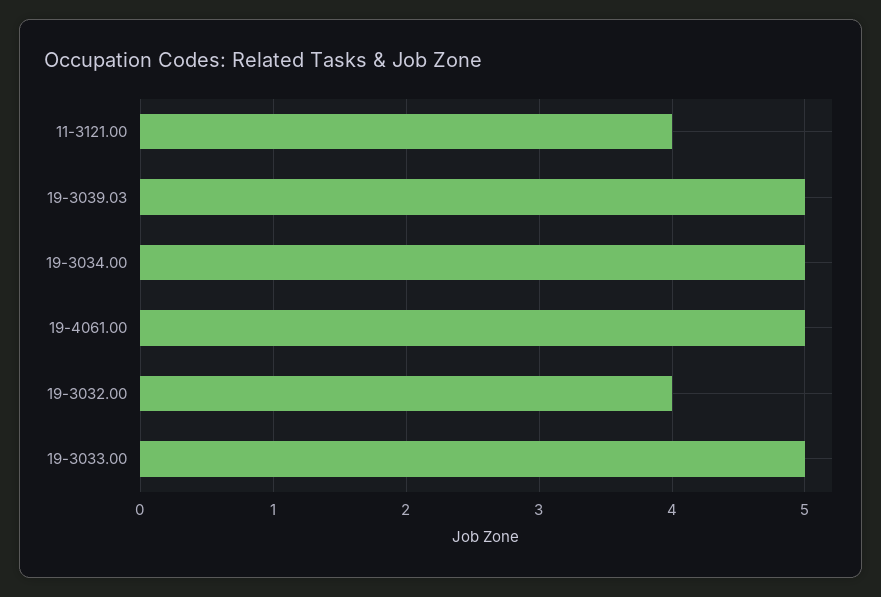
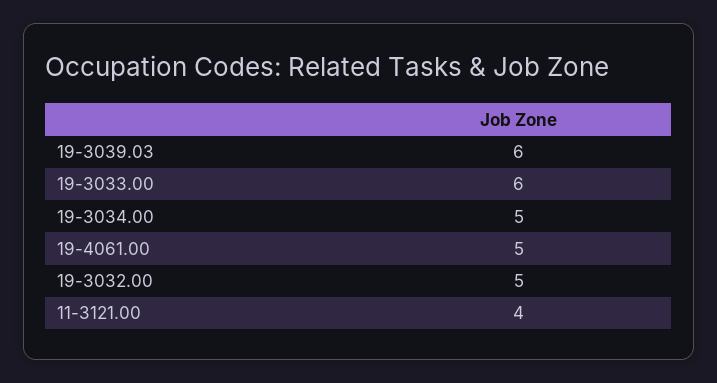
19-3039.03: 5 -> 6
19-3032.00: 4 -> 5
19-3033.00: 5 -> 6

